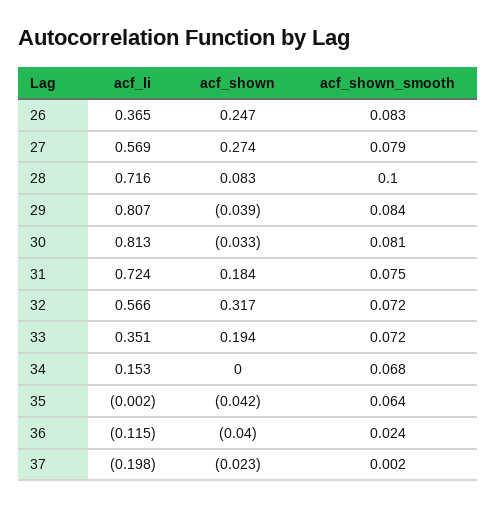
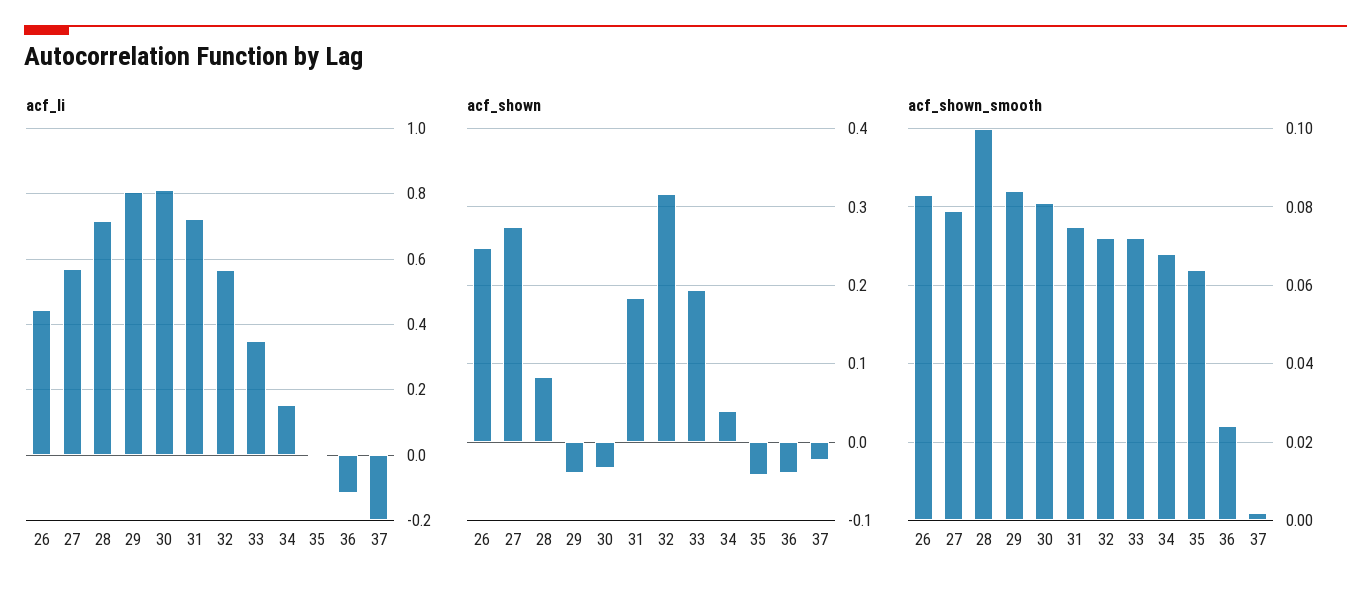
acf_li, 26: 0.365 -> 0.44
acf_shown, 34: 0 -> 0.04

